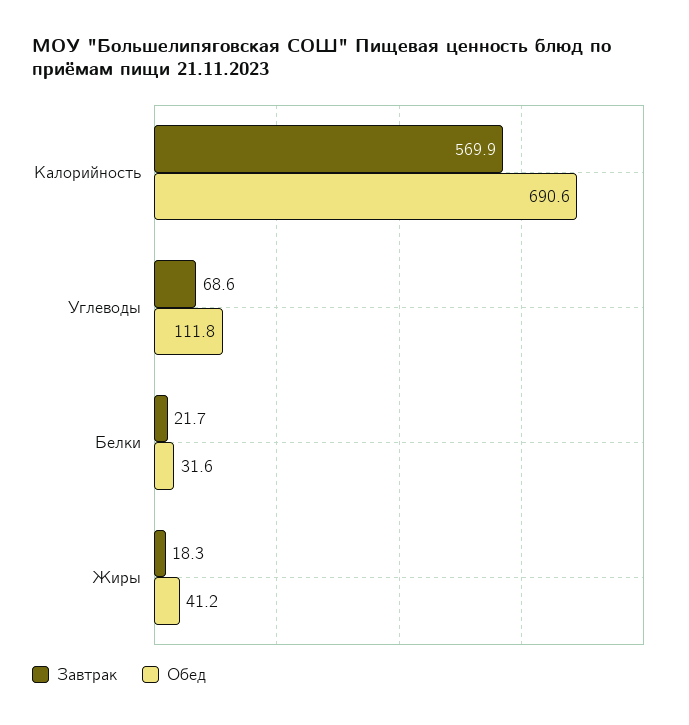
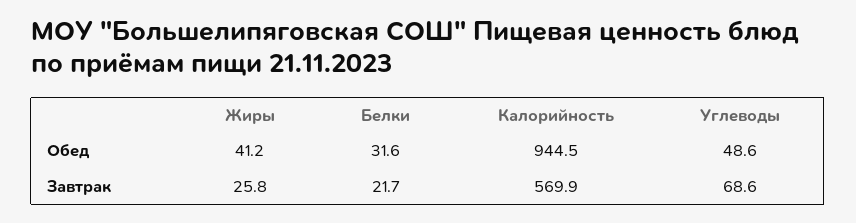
Обед, Калорийность: 690.6 -> 944.5
Обед, Углеводы: 111.8 -> 48.6
Завтрак, Жиры: 18.3 -> 25.8

